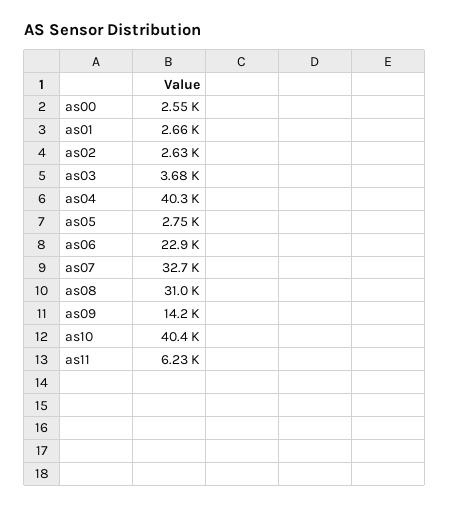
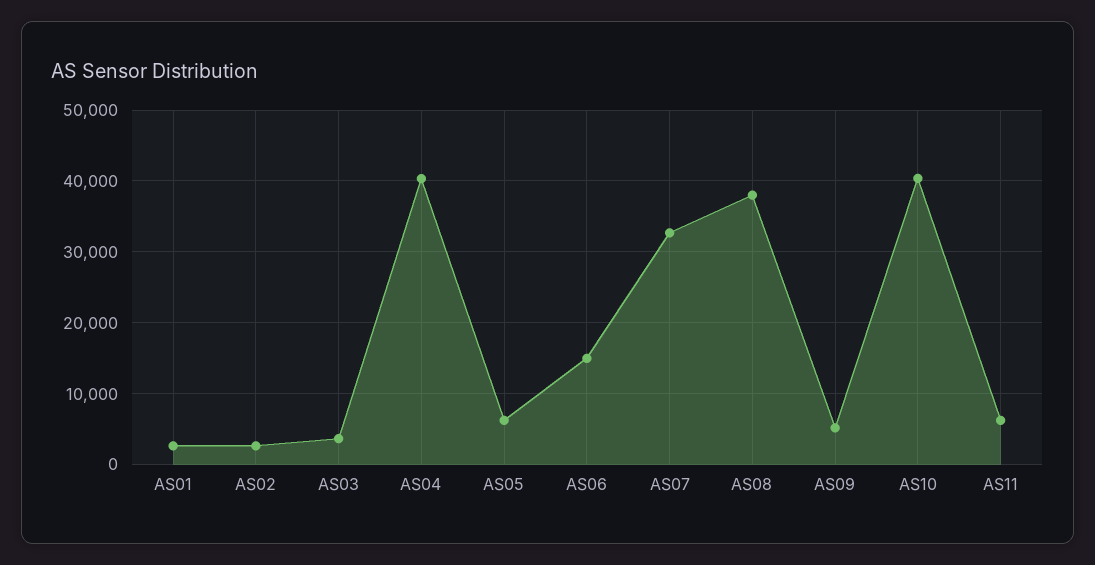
as00: 2550 -> none
as05: 2750 -> 6000
as06: 22900 -> 15000
as08: 31000 -> 38000
as09: 14200 -> 5000

